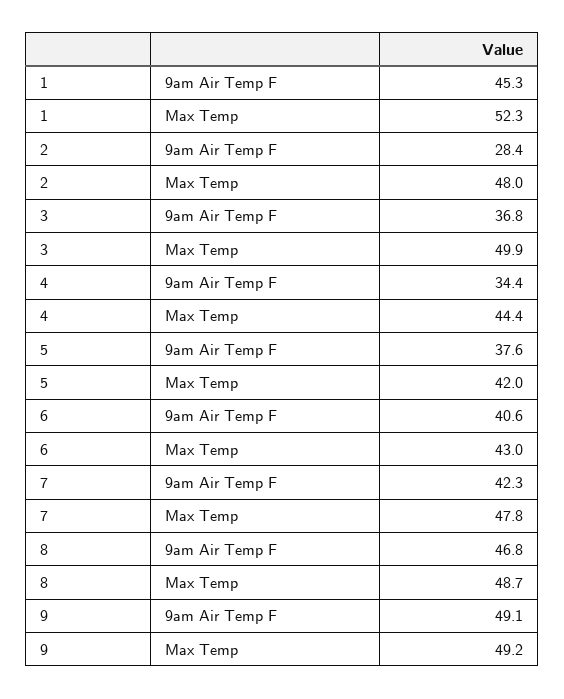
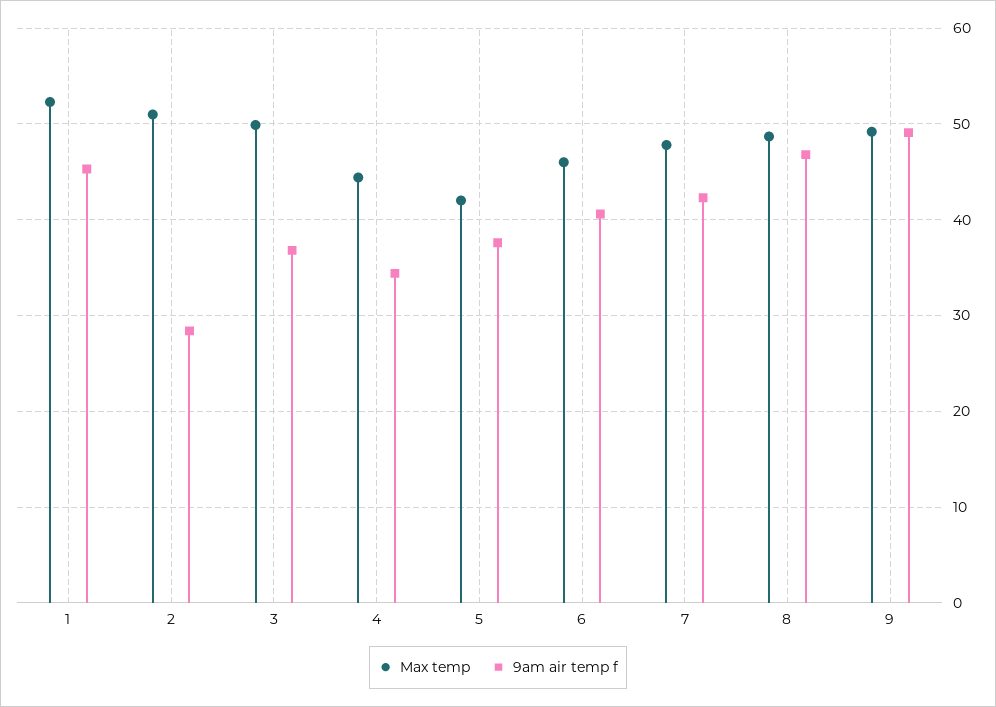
Max Temp, 2: 48 -> 51
Max Temp, 6: 43 -> 46

